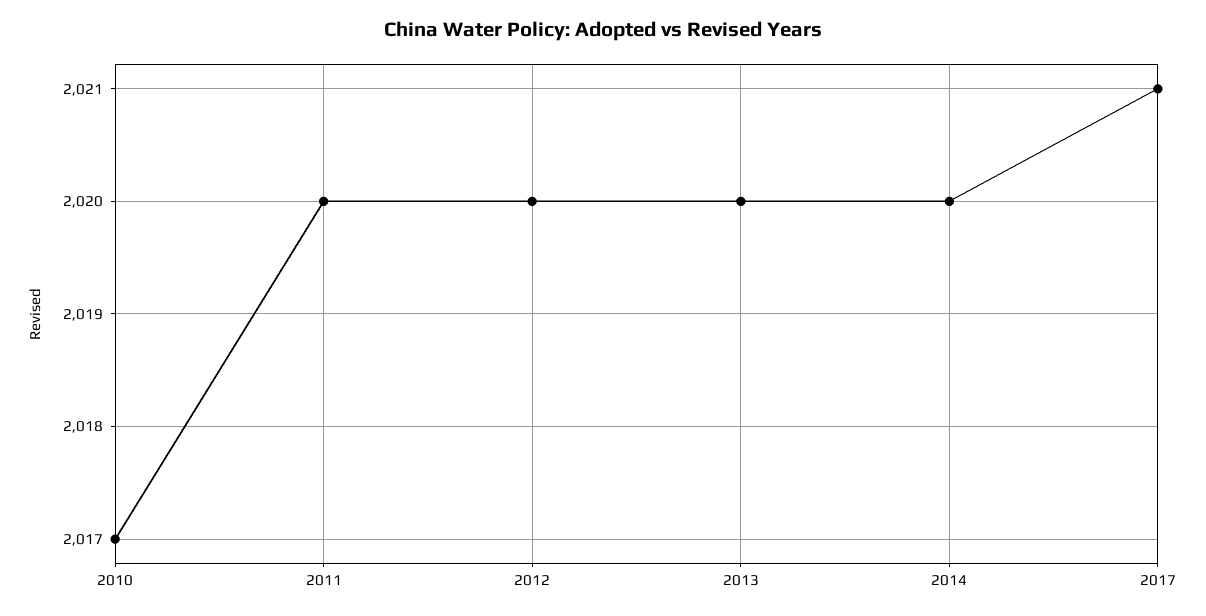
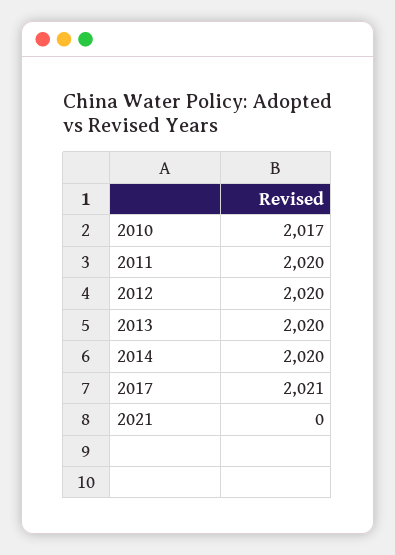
2021: none -> 0

